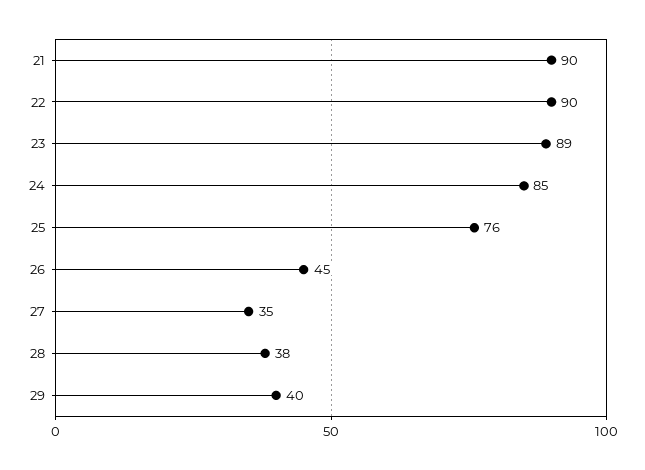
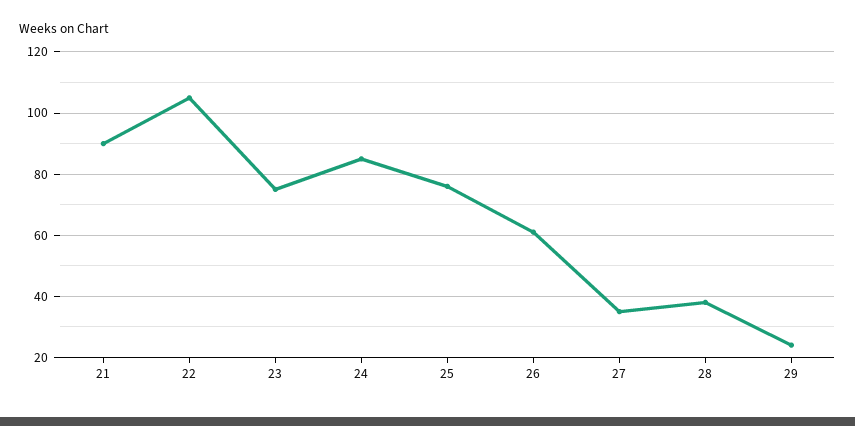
22: 90 -> 105
23: 89 -> 75
26: 45 -> 60
29: 40 -> 25

